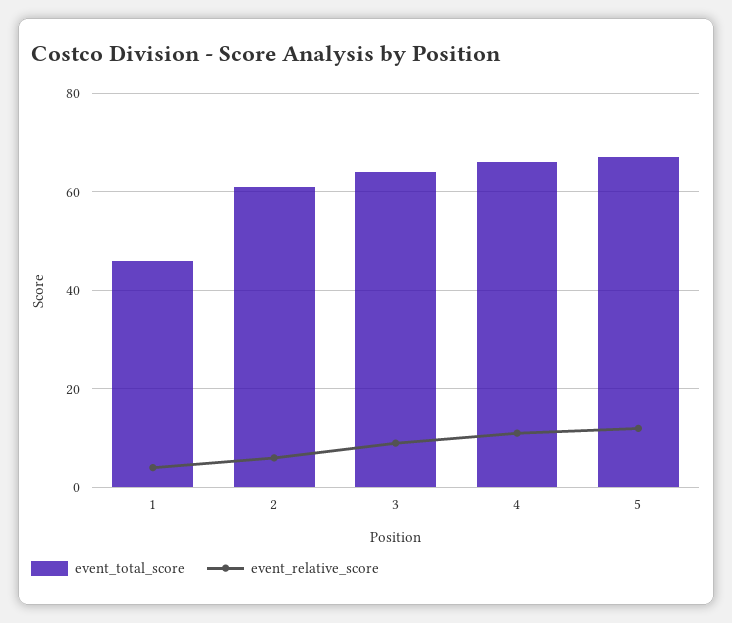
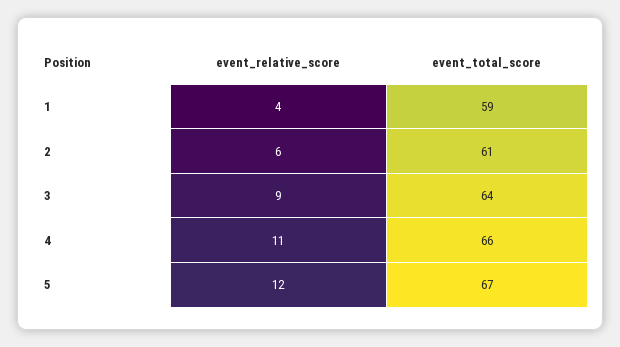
event_total_score, 1: 45 -> 59

